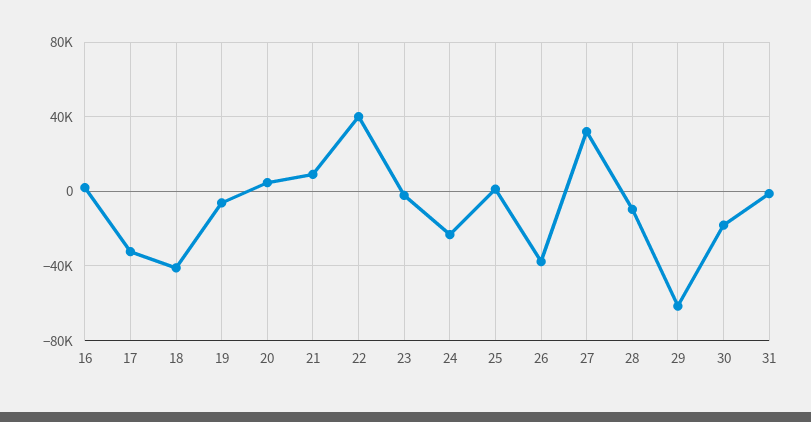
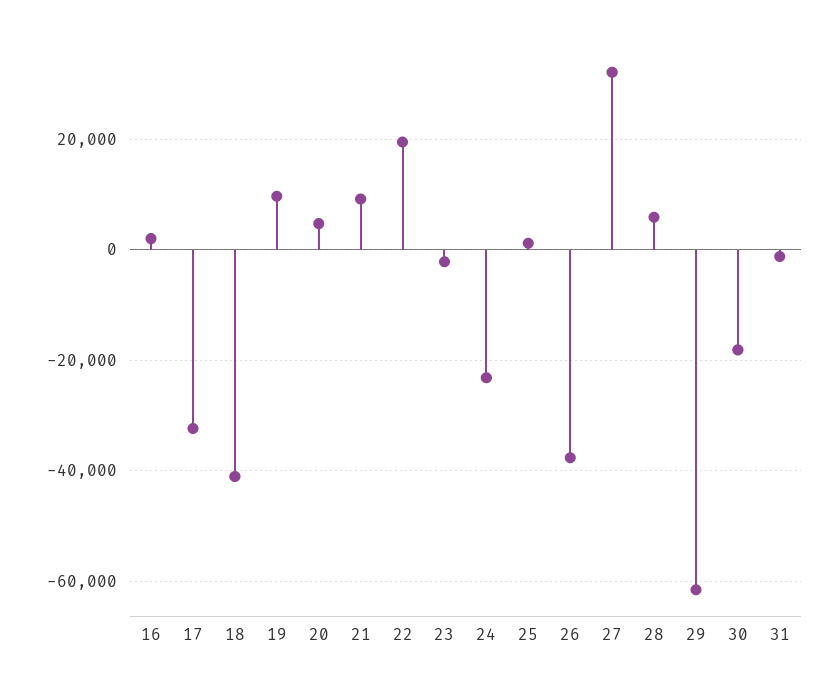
19: -5000 -> 10000
22: 40000 -> 20000
28: -10000 -> 6000

